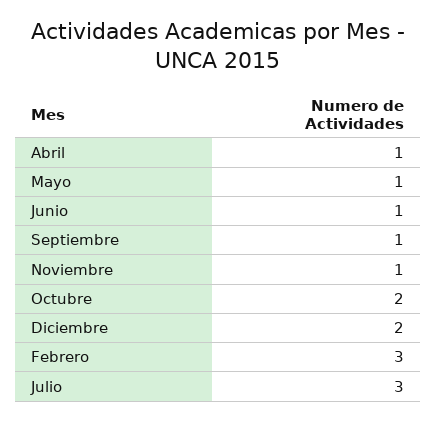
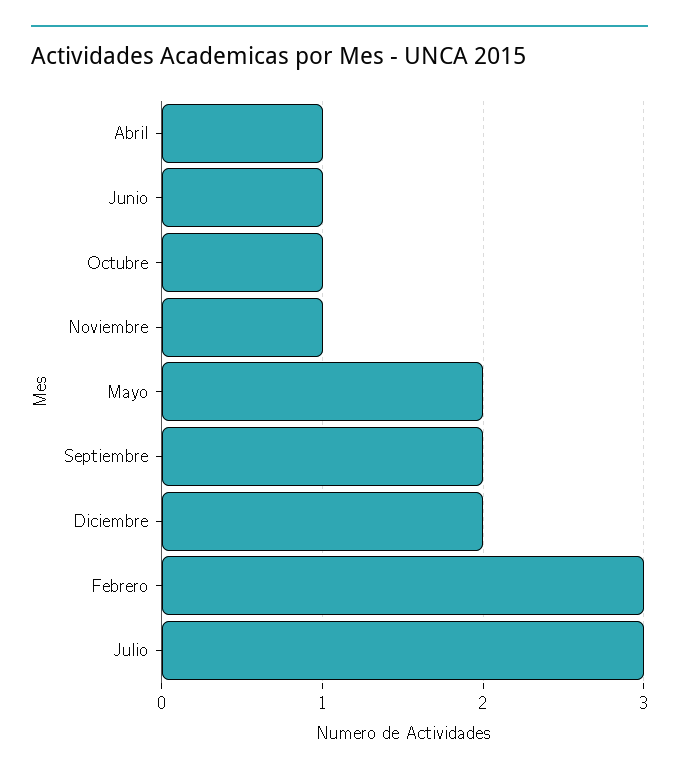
Mayo: 1 -> 2
Septiembre: 1 -> 2
Octubre: 2 -> 1

